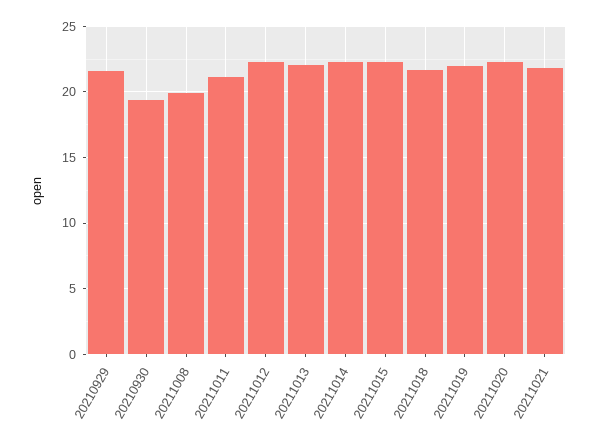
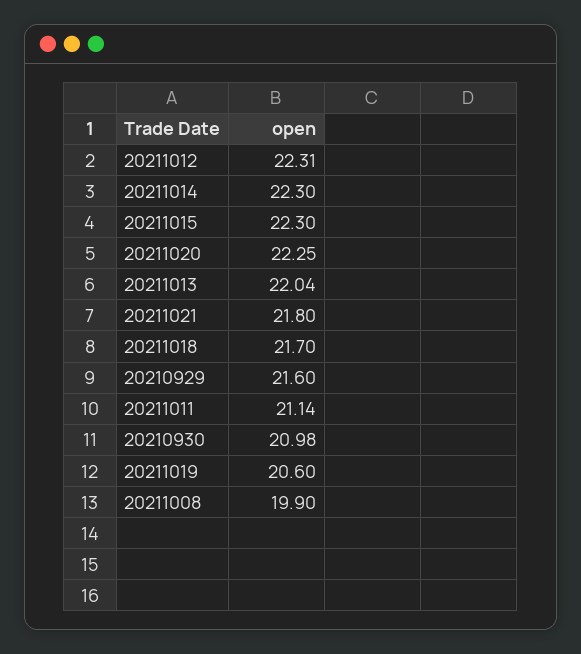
20210930: 19.5 -> 20.98
20211019: 22 -> 20.6

